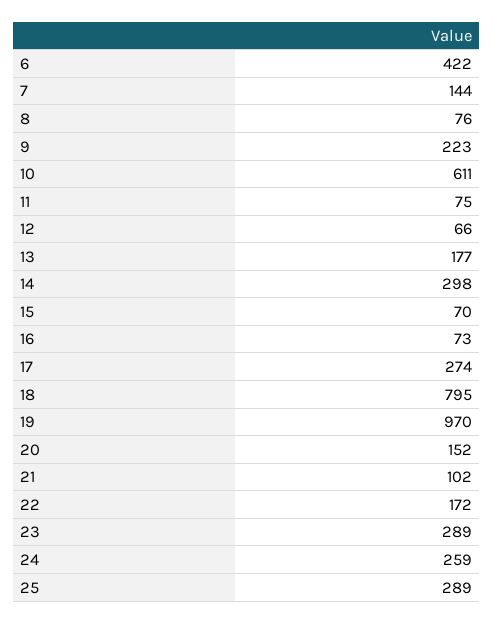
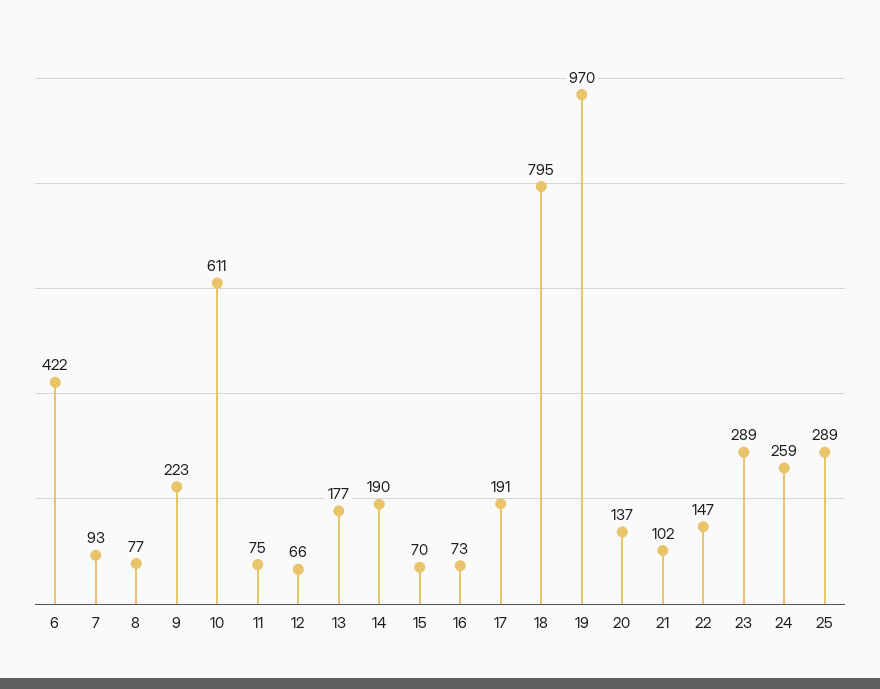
7: 144 -> 93
8: 76 -> 77
14: 298 -> 190
17: 274 -> 191
20: 152 -> 137
22: 172 -> 147

